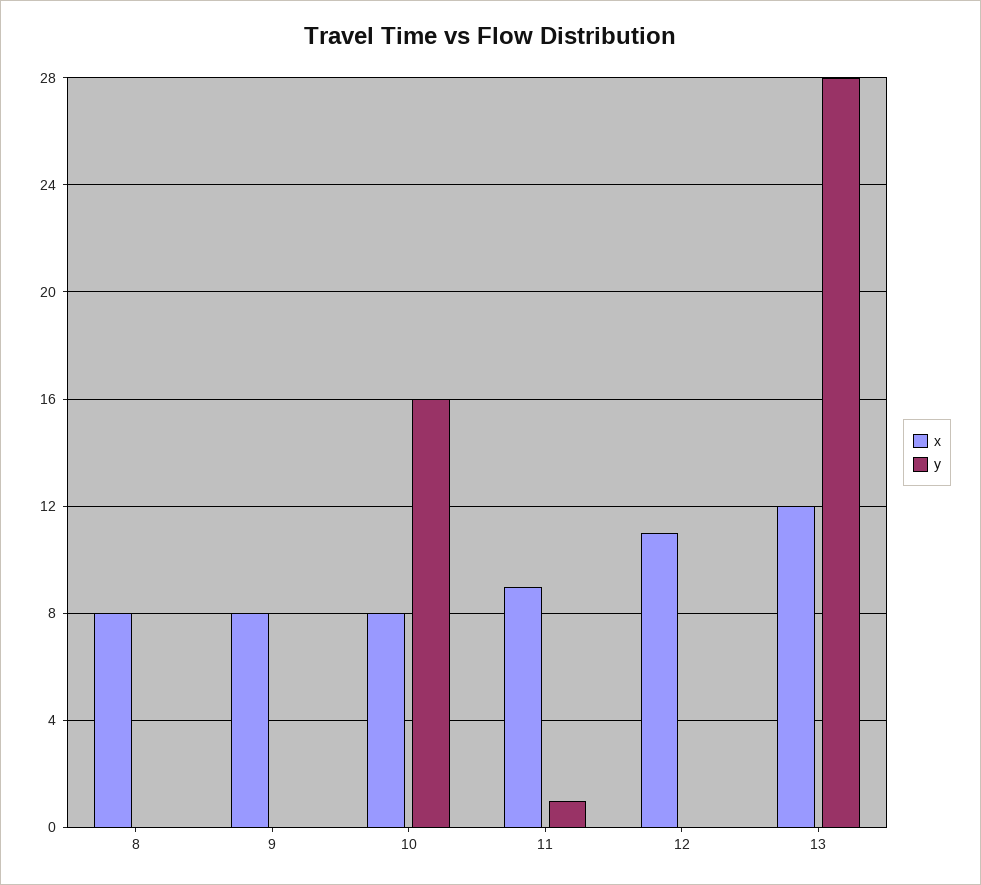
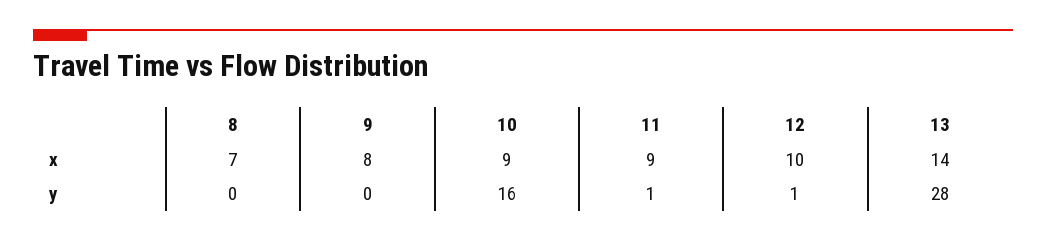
x, 8: 8 -> 7
x, 10: 8 -> 9
x, 12: 11 -> 10
y, 12: 0 -> 1
x, 13: 12 -> 14

